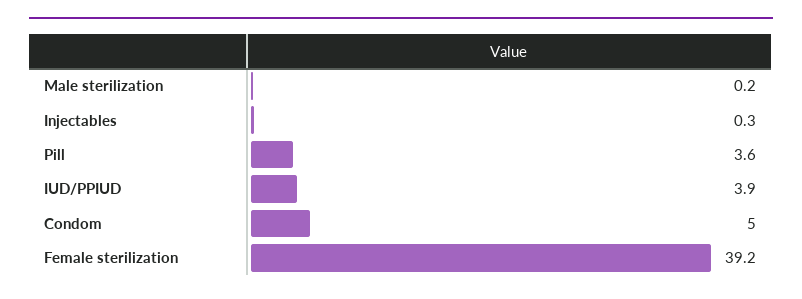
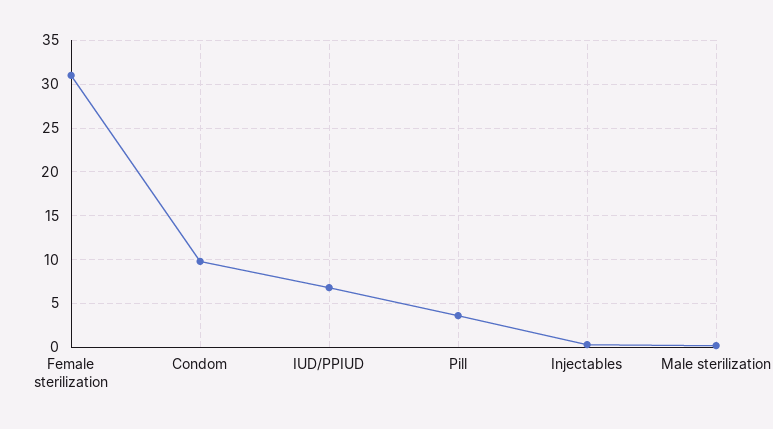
IUD/PPIUD: 3.9 -> 7
Condom: 5 -> 10
Female sterilization: 39.2 -> 31

